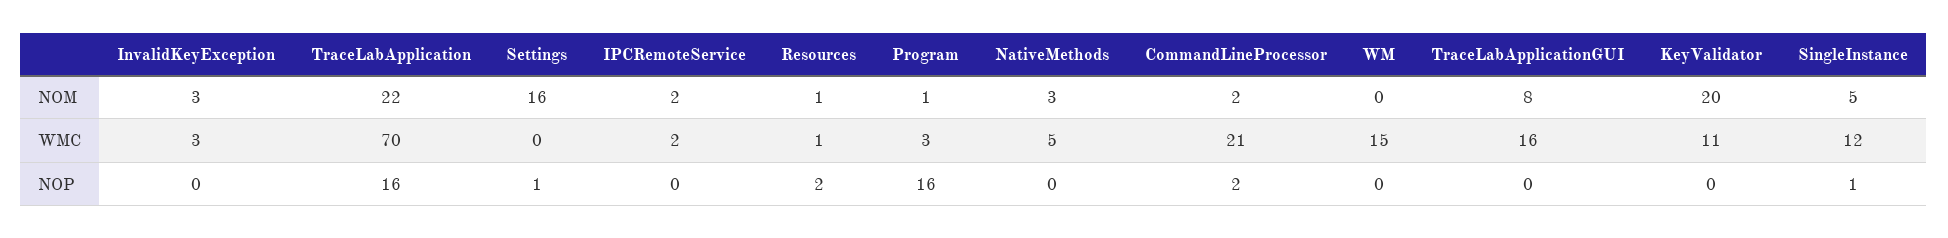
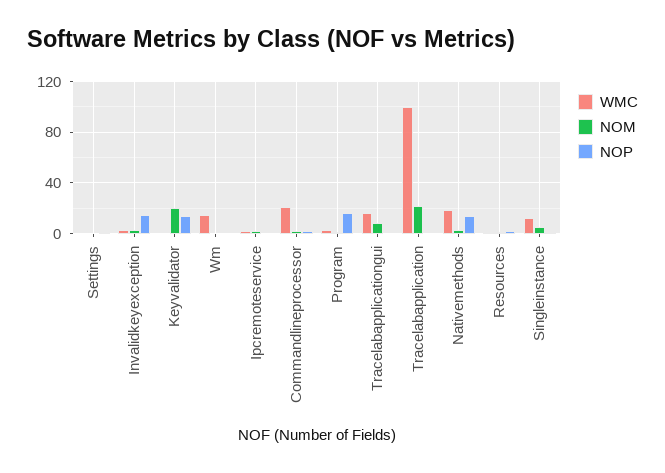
NOM, Settings: 16 -> 0
WMC, TraceLabApplication: 70 -> 100
WMC, NativeMethods: 5 -> 20
WMC, KeyValidator: 11 -> 0
NOP, InvalidKeyException: 0 -> 15
NOP, TraceLabApplication: 16 -> 0
NOP, NativeMethods: 0 -> 15
NOP, KeyValidator: 0 -> 15

